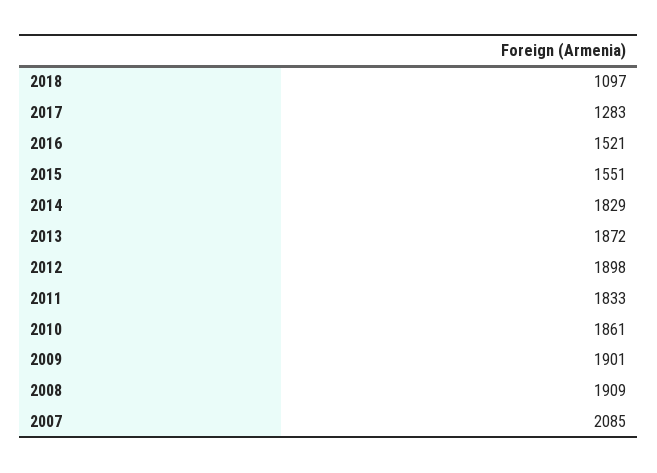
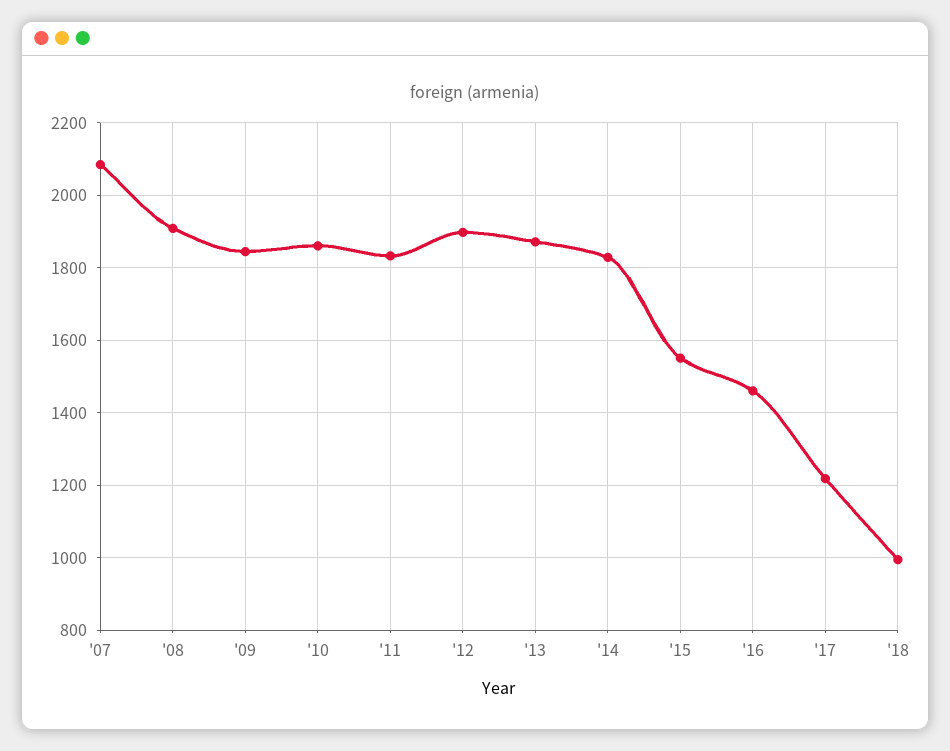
2018: 1097 -> 1000
2017: 1283 -> 1220
2016: 1521 -> 1460
2009: 1901 -> 1840

